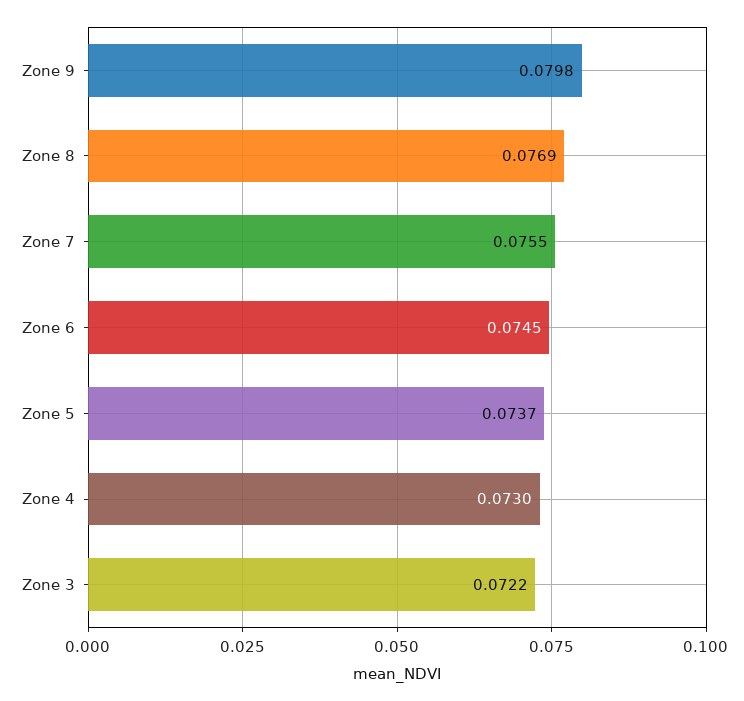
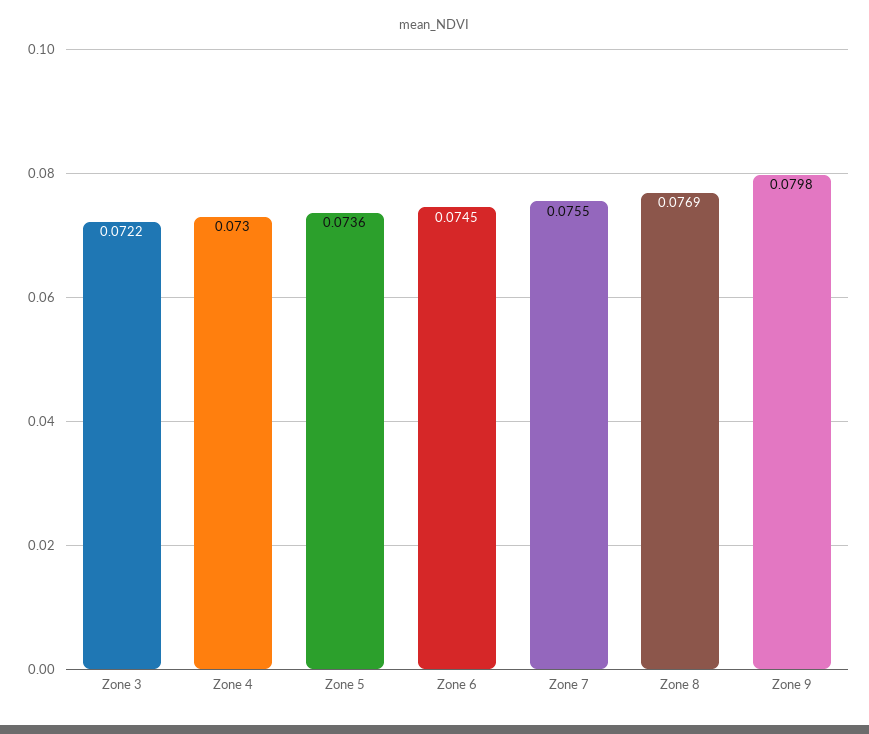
Zone 5: 0.0737 -> 0.0736

